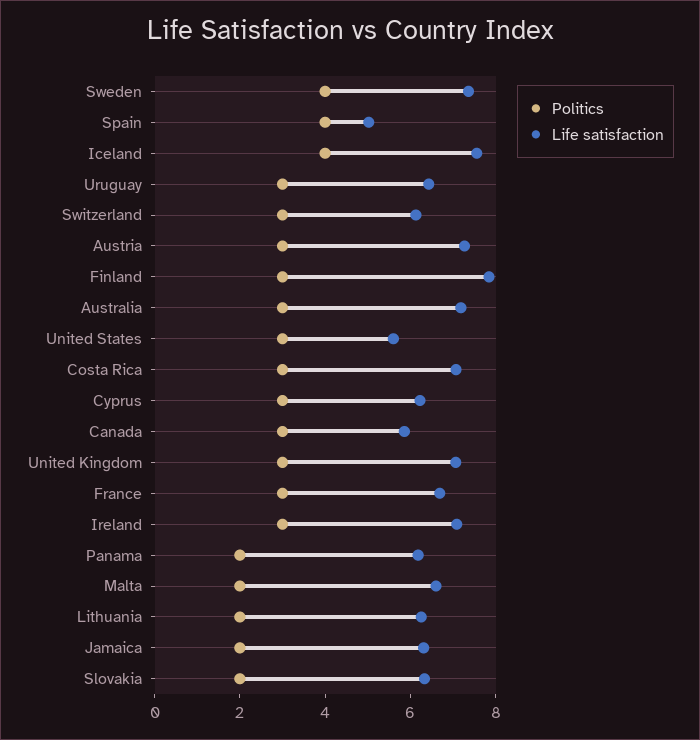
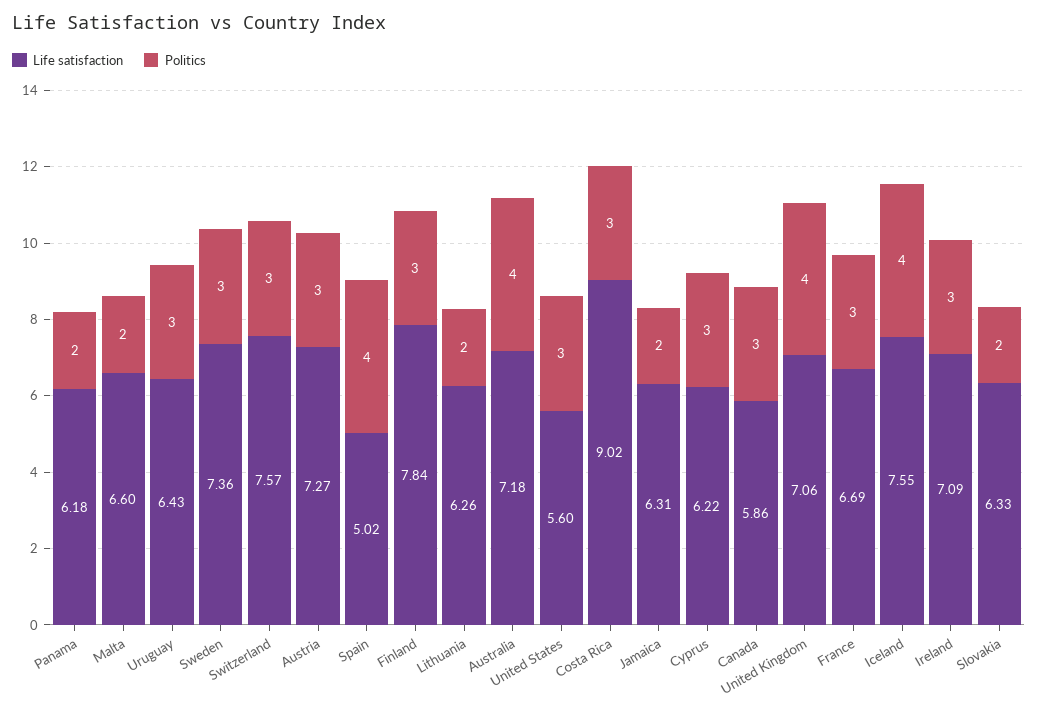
Politics, Sweden: 4 -> 3
Life satisfaction, Switzerland: 6 -> 7.57
Politics, Australia: 3 -> 4
Life satisfaction, Costa Rica: 7 -> 9.02
Politics, United Kingdom: 3 -> 4

